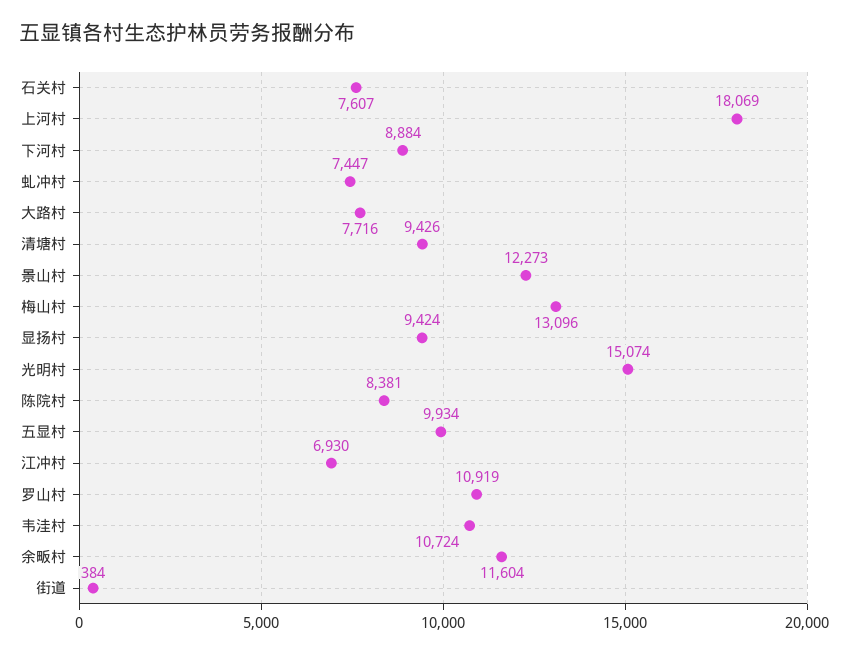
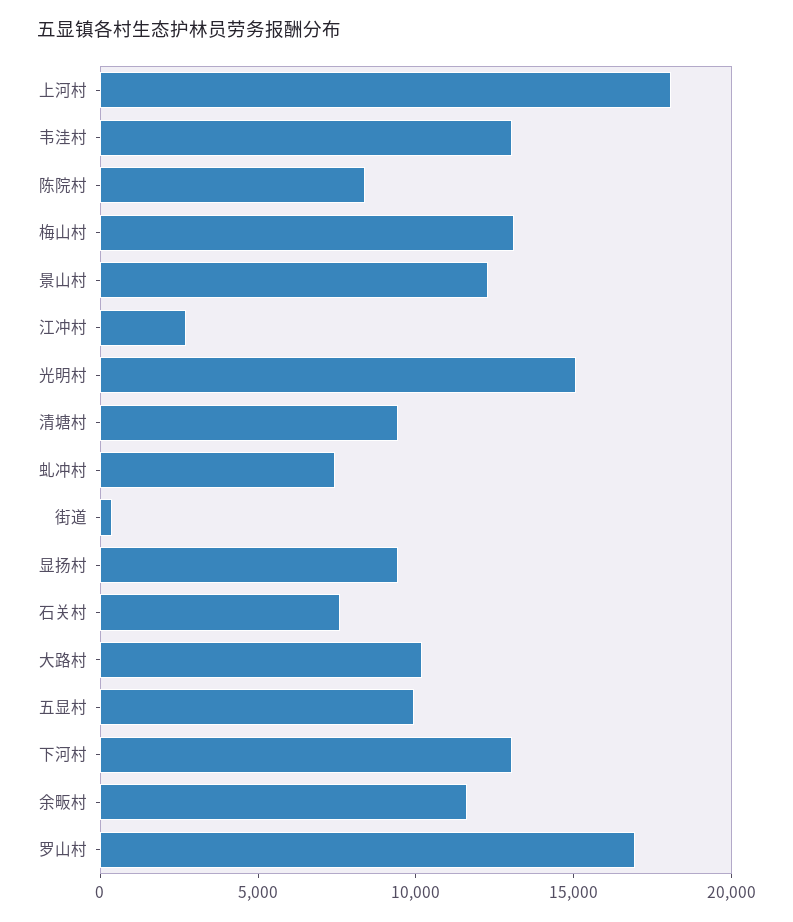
下河村: 8884 -> 13000
大路村: 7716 -> 10000
江冲村: 6930 -> 3000
罗山村: 10919 -> 17000
韦洼村: 10724 -> 13000

